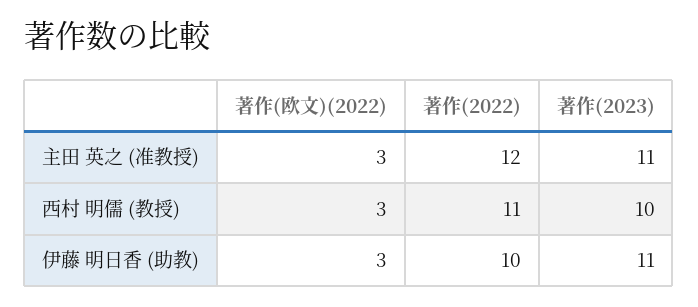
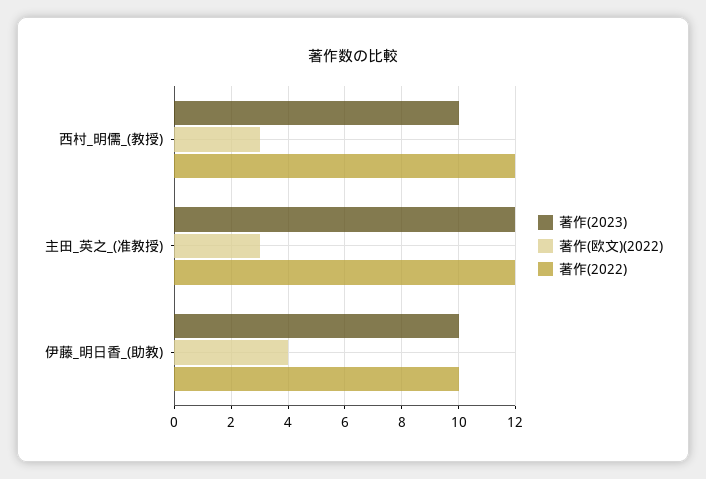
著作(2023), 主田 英之 (准教授): 11 -> 12
著作(2022), 西村 明儒 (教授): 11 -> 12
著作(欧文)(2022), 伊藤 明日香 (助教): 3 -> 4
著作(2023), 伊藤 明日香 (助教): 11 -> 10

